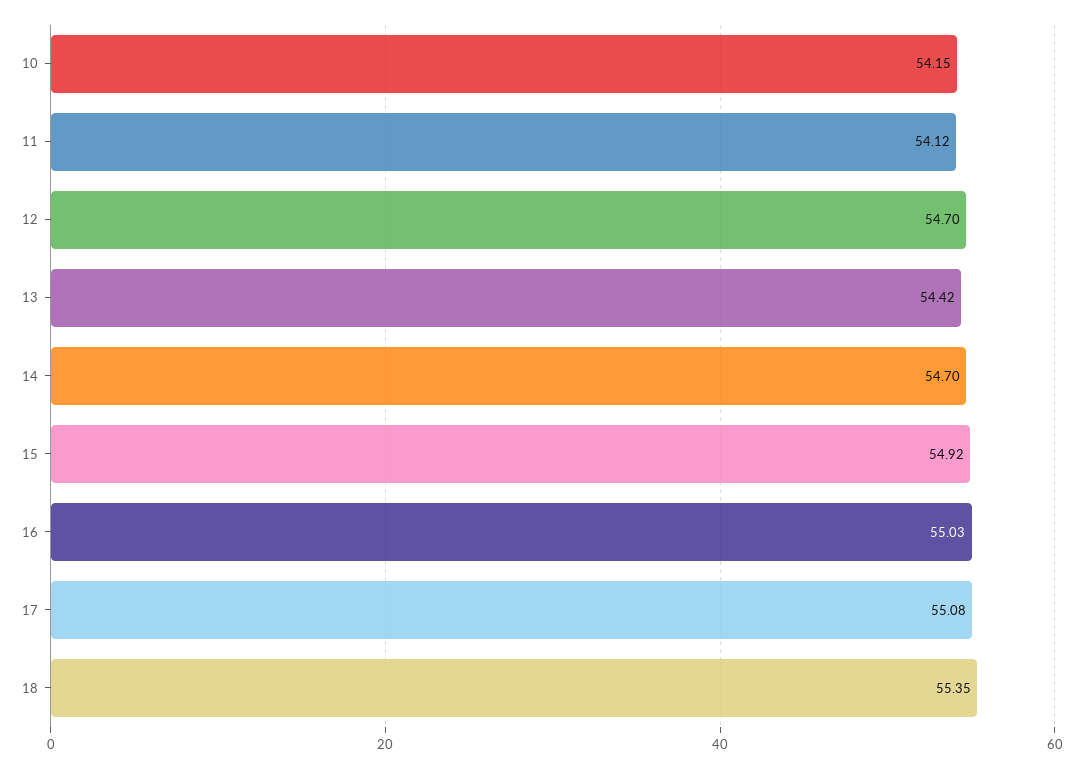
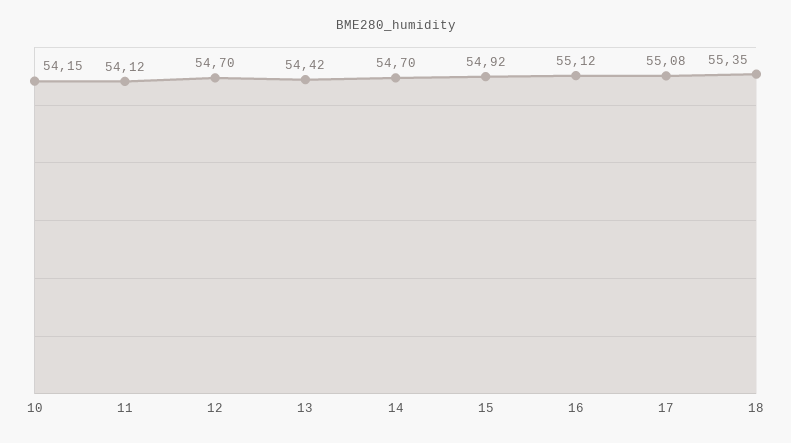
16: 55.03 -> 55.12

